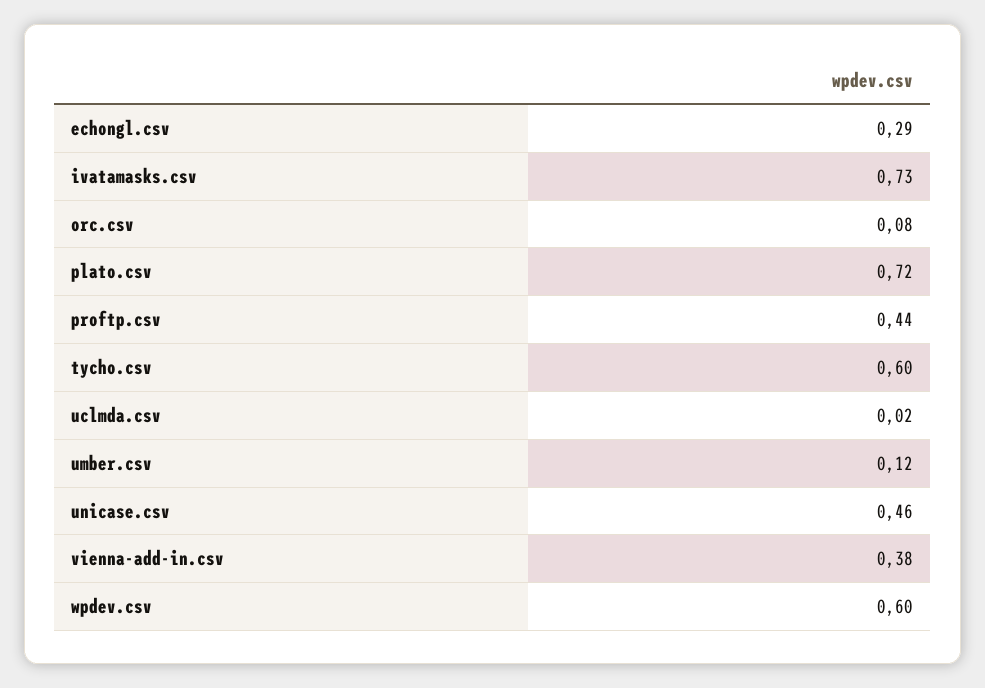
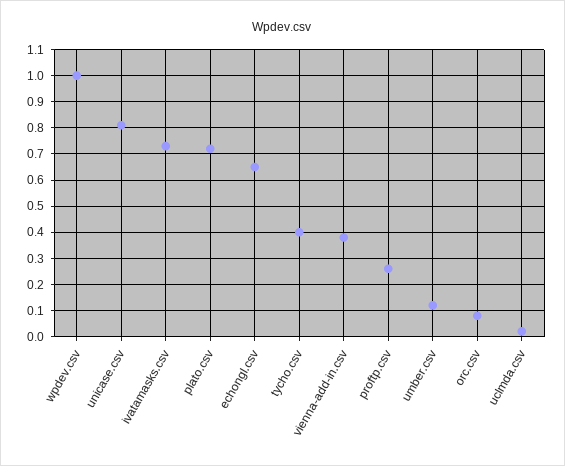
echongl.csv: 0.29 -> 0.65
proftp.csv: 0.44 -> 0.25
tycho.csv: 0.6 -> 0.4
unicase.csv: 0.46 -> 0.8
wpdev.csv: 0.6 -> 1

